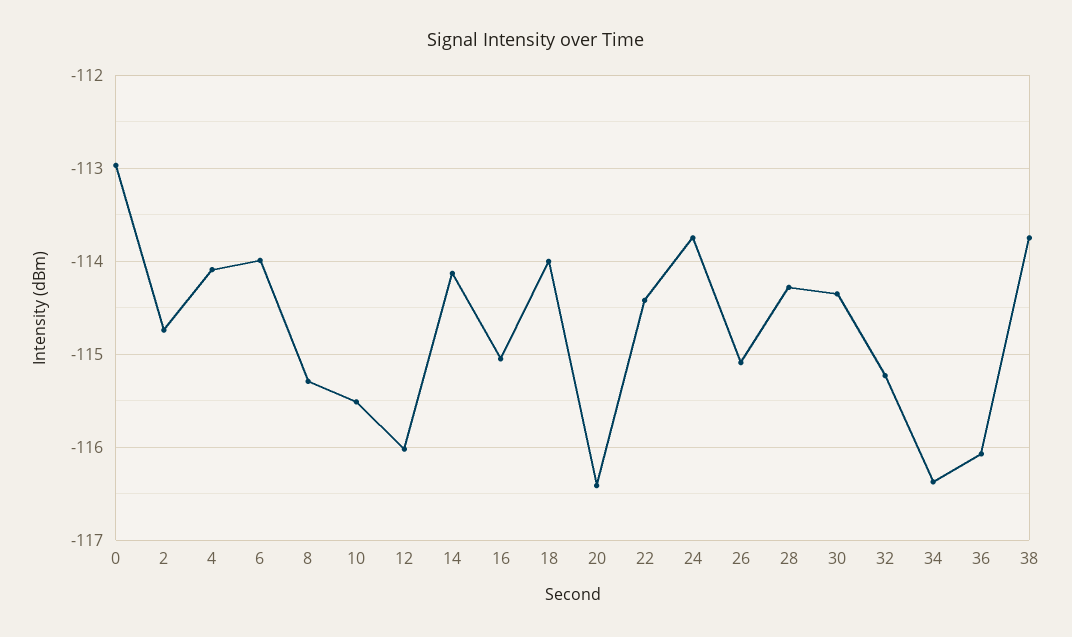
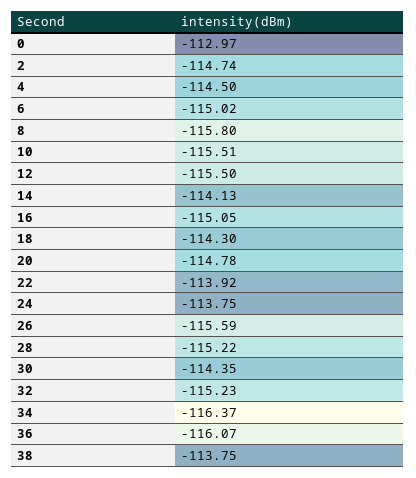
4: -114.1 -> -114.5
6: -114 -> -115.02
8: -115.3 -> -115.8
12: -116 -> -115.5
18: -114 -> -114.3
20: -116.4 -> -114.78
22: -114.4 -> -113.92
26: -115.1 -> -115.59
28: -114.3 -> -115.22

